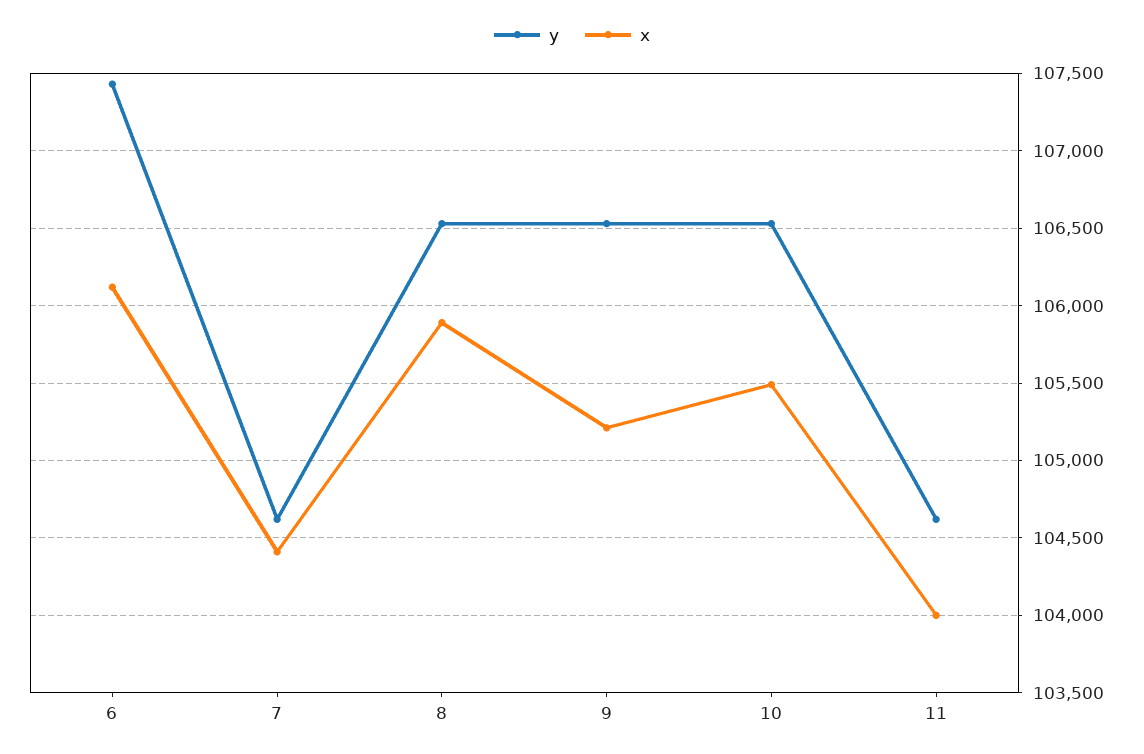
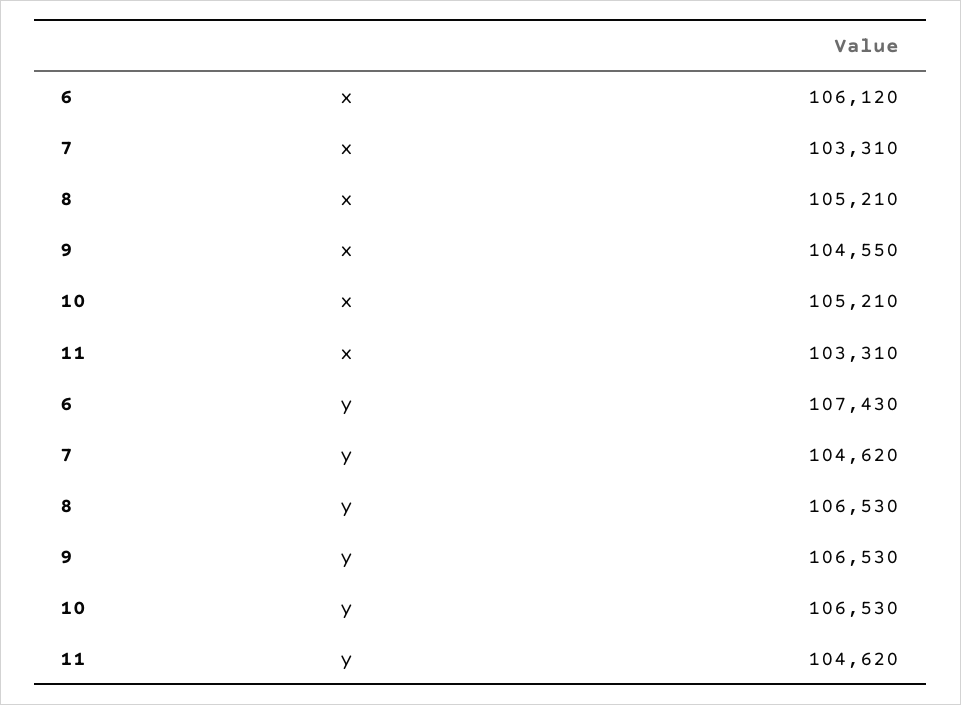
x, 7: 104400 -> 103310
x, 8: 105900 -> 105210
x, 9: 105200 -> 104550
x, 10: 105500 -> 105210
x, 11: 104000 -> 103310

